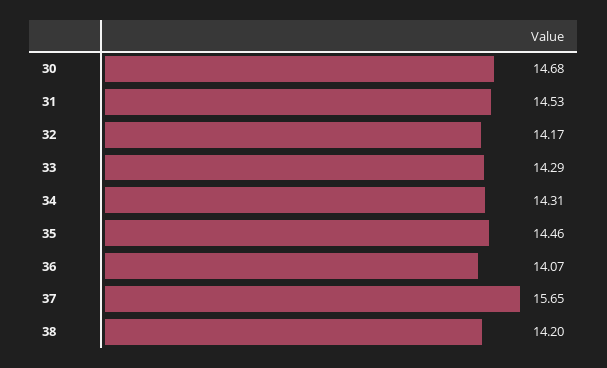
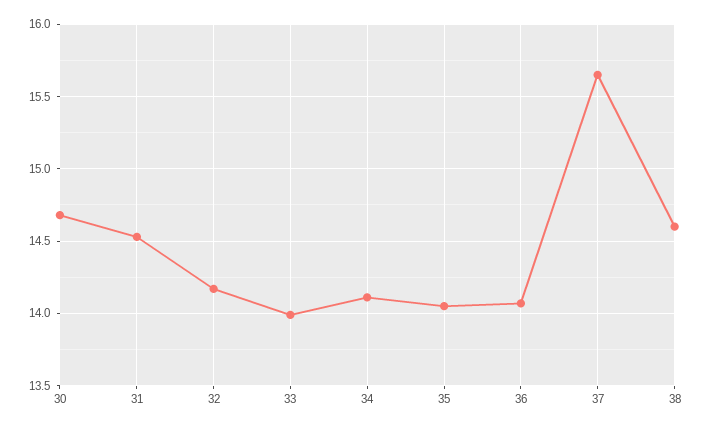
33: 14.29 -> 14
34: 14.31 -> 14.1
35: 14.46 -> 14.05
38: 14.2 -> 14.6

